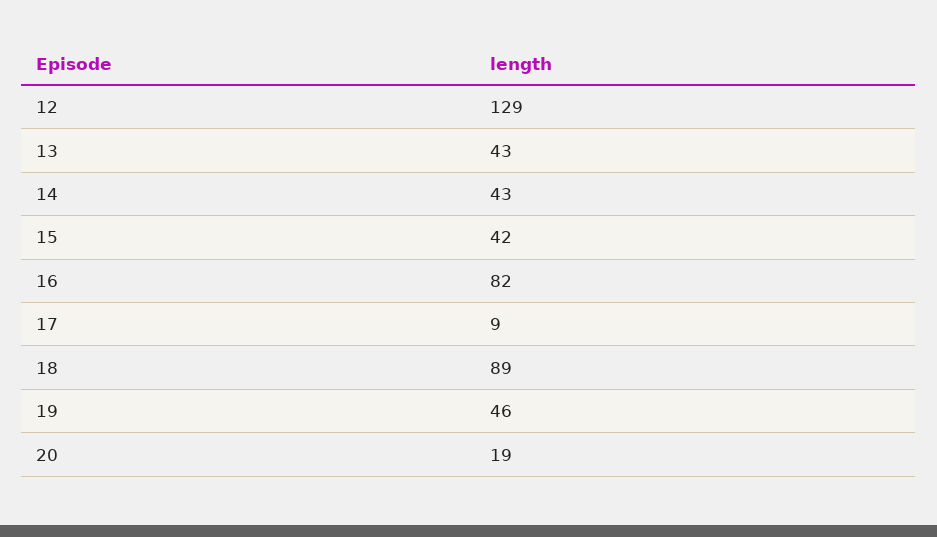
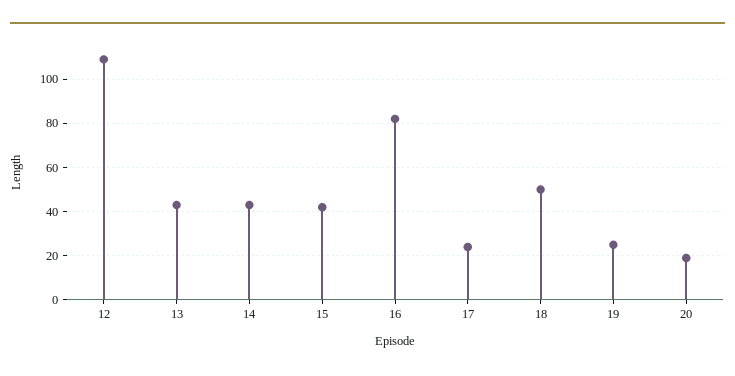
12: 129 -> 110
17: 9 -> 25
18: 89 -> 50
19: 46 -> 25

